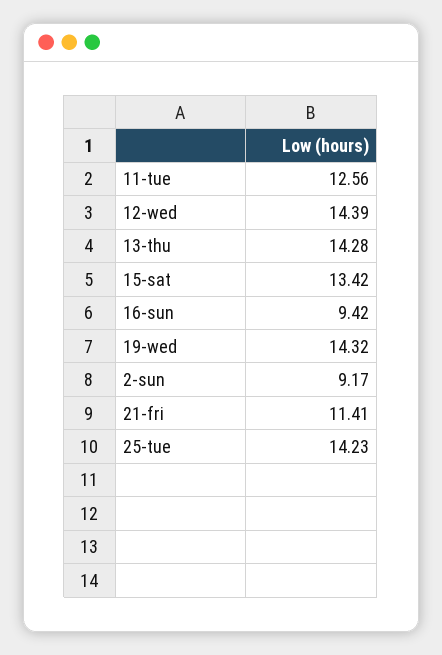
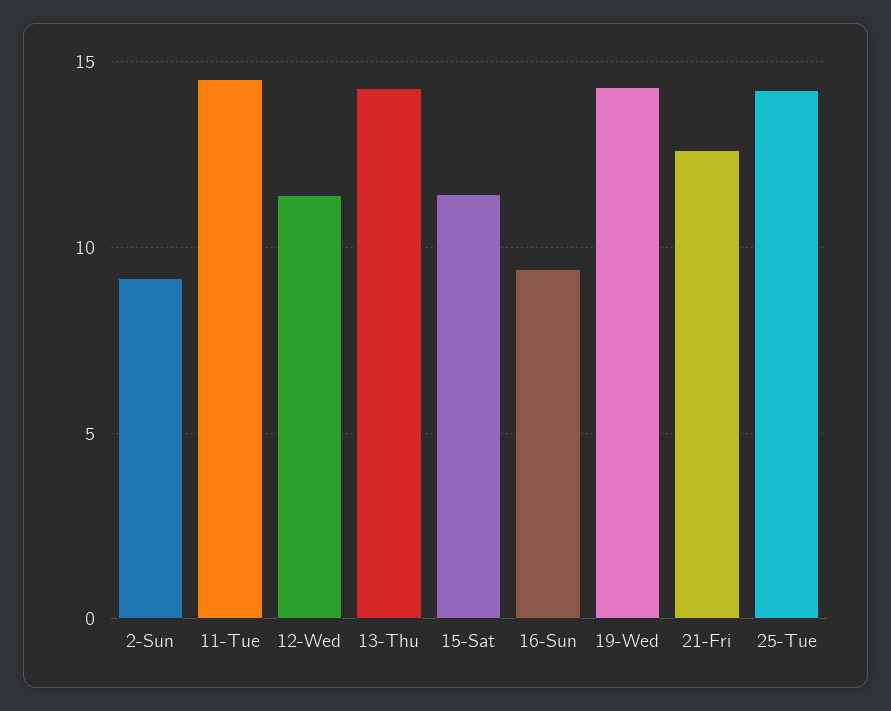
11-tue: 12.56 -> 14.5
12-wed: 14.39 -> 11.5
15-sat: 13.42 -> 11.5
21-fri: 11.41 -> 12.5

